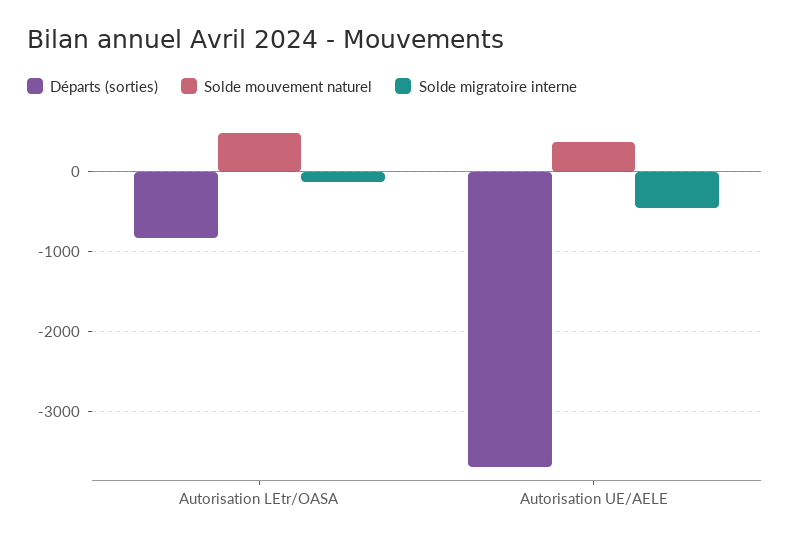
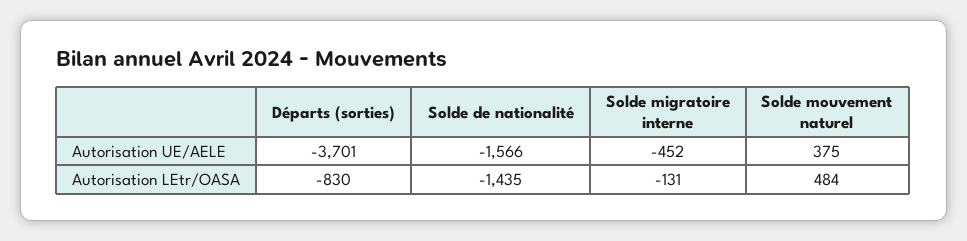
Solde de nationalité, Autorisation UE/AELE: none -> -1566
Solde de nationalité, Autorisation LEtr/OASA: none -> -1435

